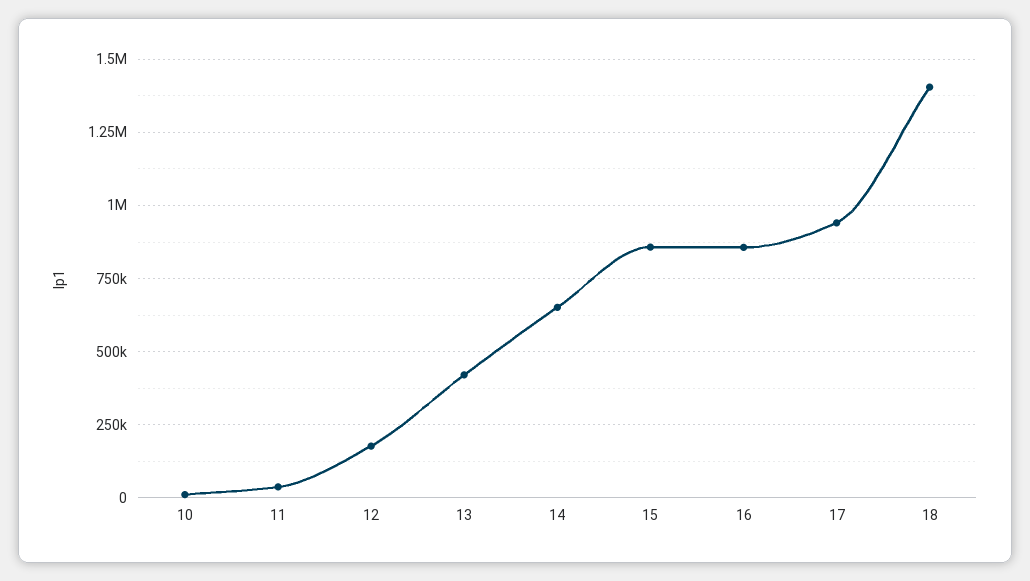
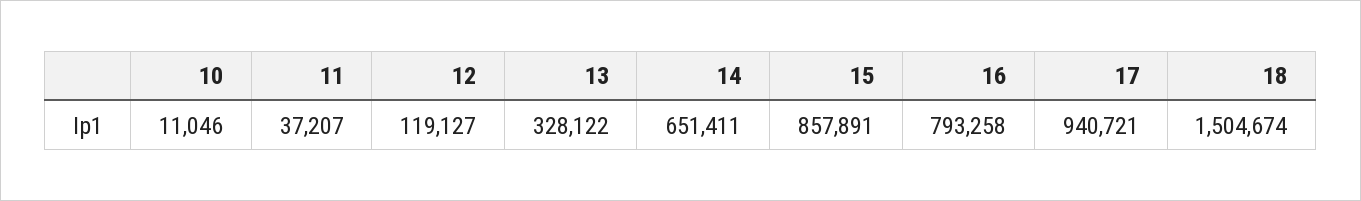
12: 175000 -> 119127
13: 425000 -> 328122
16: 850000 -> 793258
18: 1400000 -> 1504674

